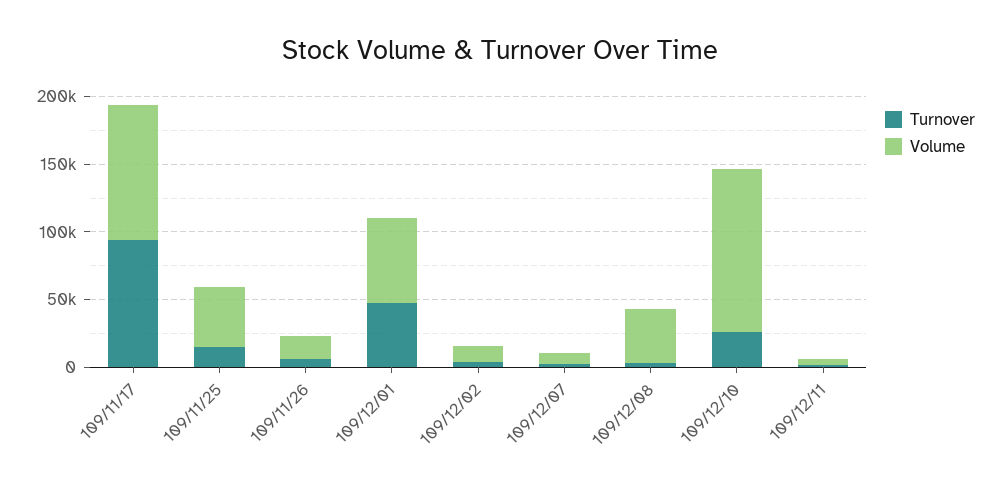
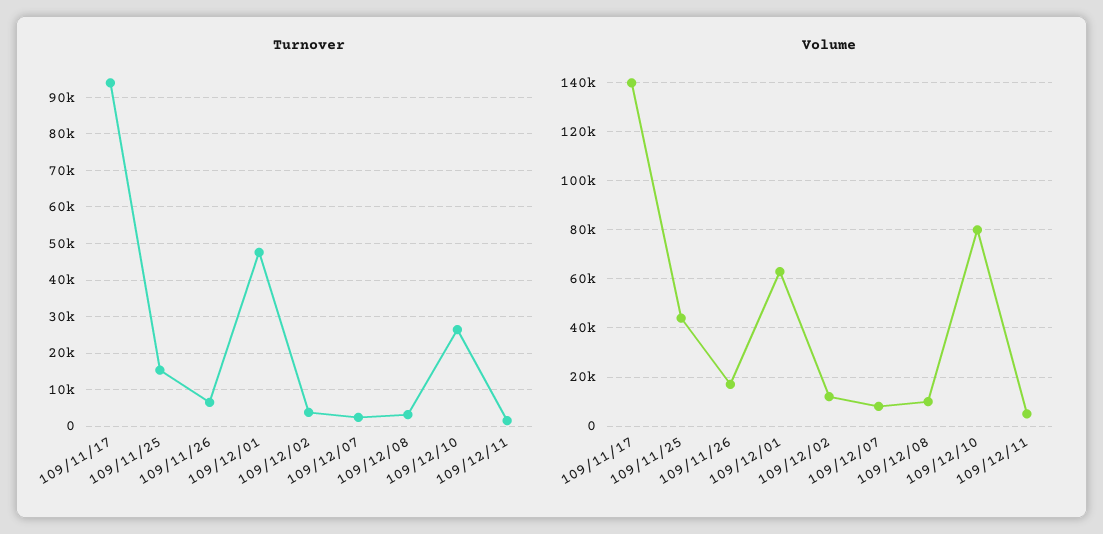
Volume, 109/11/17: 100000 -> 140000
Volume, 109/12/08: 40000 -> 10000
Volume, 109/12/10: 120000 -> 80000

